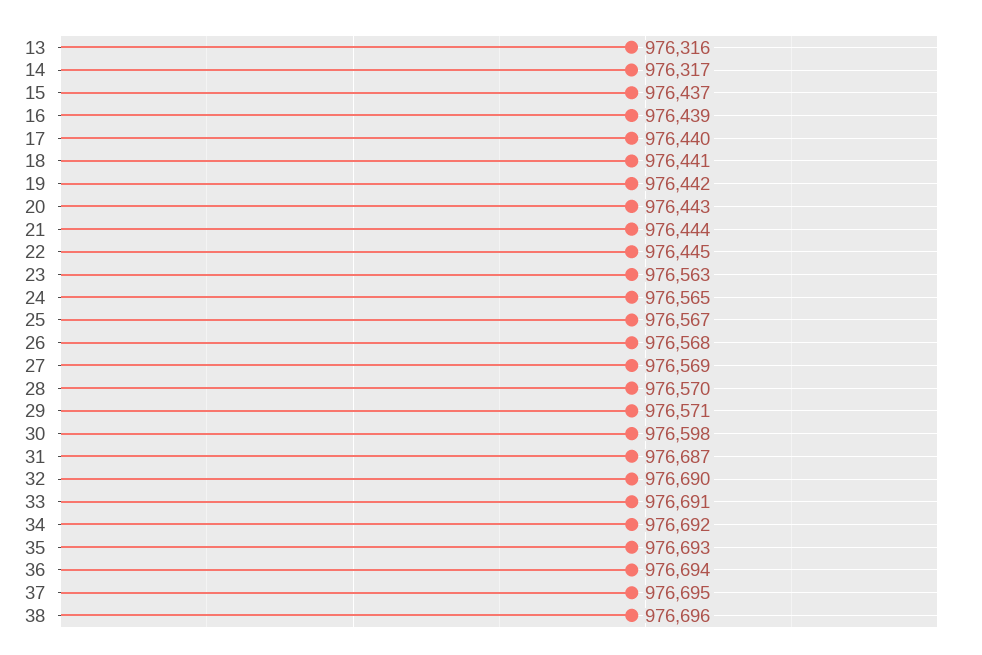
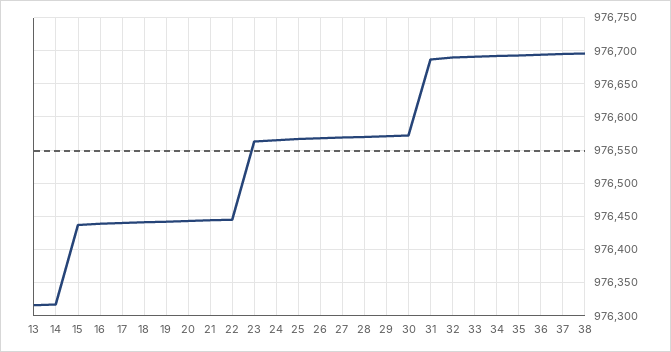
30: 976598 -> 976570

